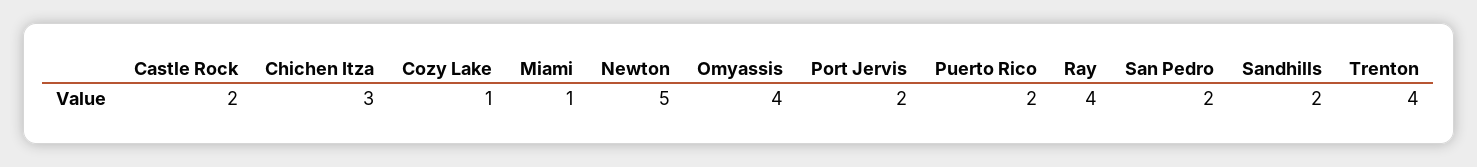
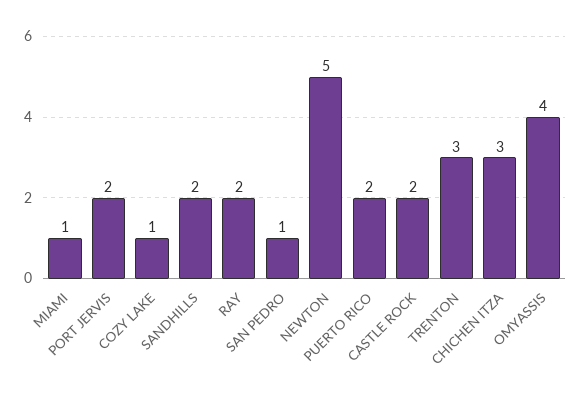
Ray: 4 -> 2
San Pedro: 2 -> 1
Trenton: 4 -> 3

